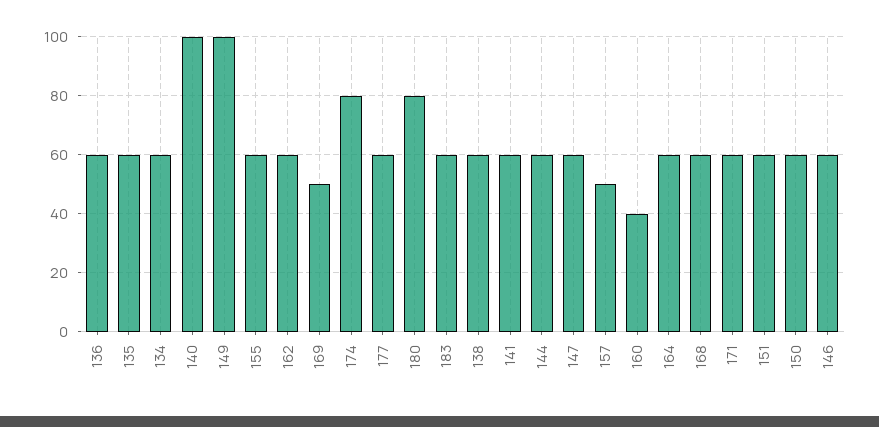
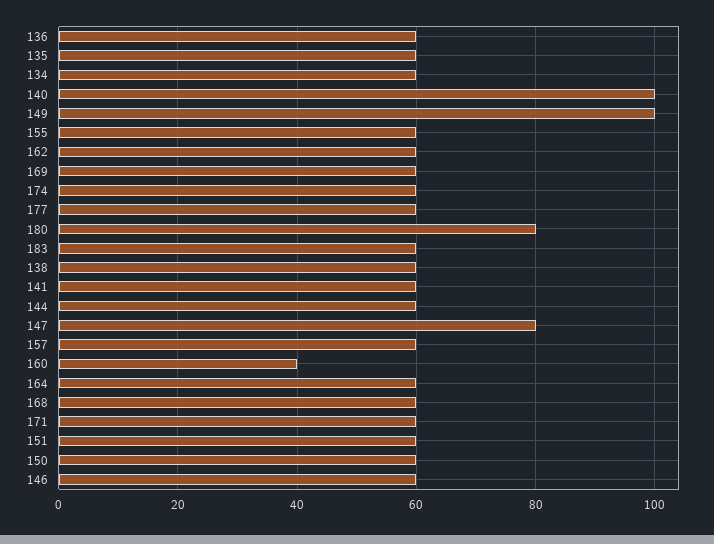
169: 50 -> 60
174: 80 -> 60
147: 60 -> 80
157: 50 -> 60

